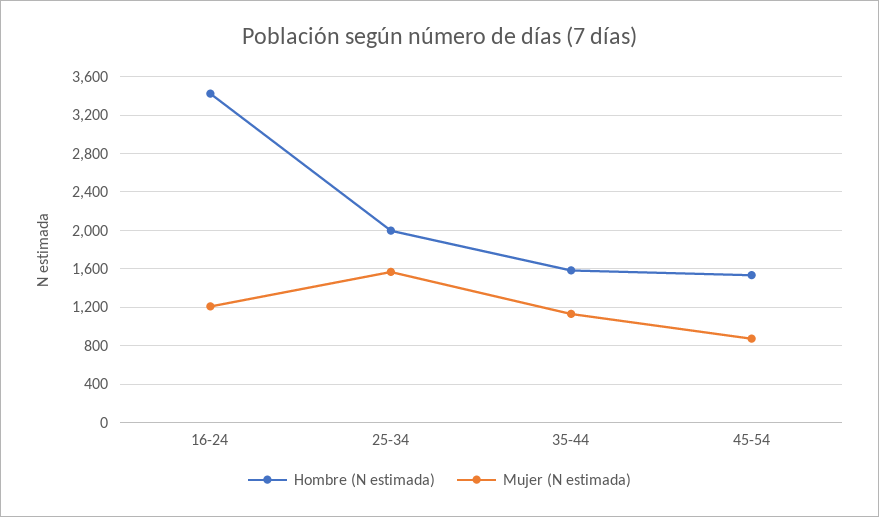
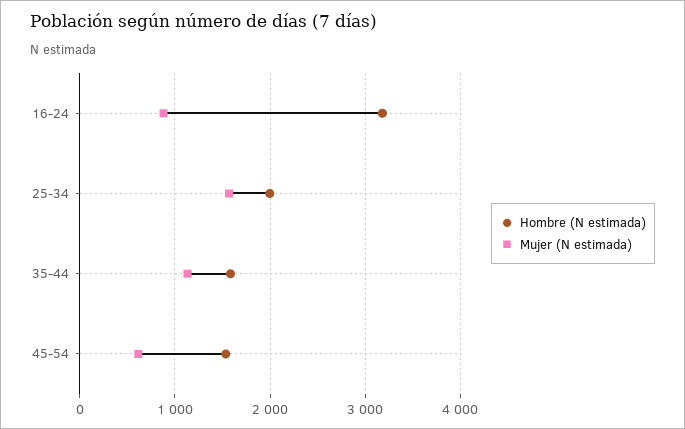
Hombre (N estimada), 16-24: 3400 -> 3200
Mujer (N estimada), 16-24: 1200 -> 900
Mujer (N estimada), 45-54: 900 -> 600

